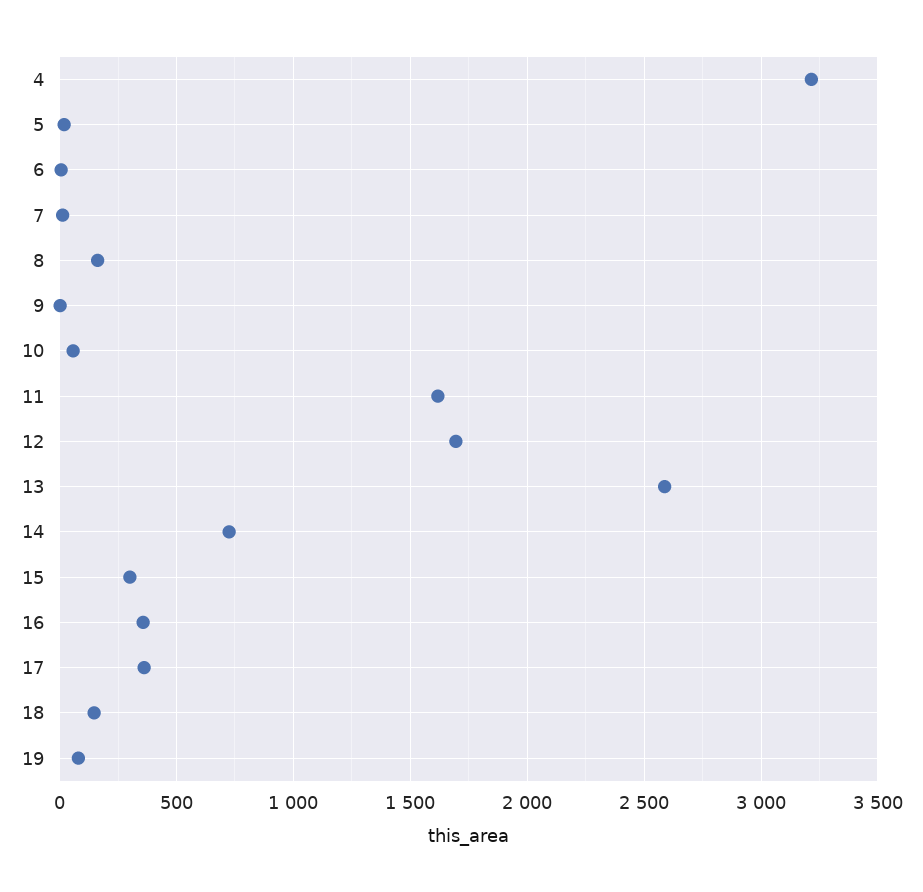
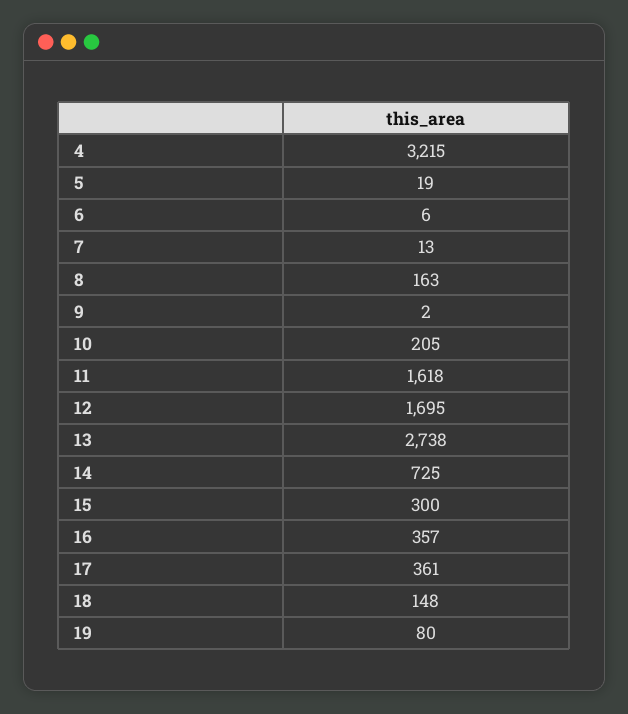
10: 50 -> 205
13: 2600 -> 2738

